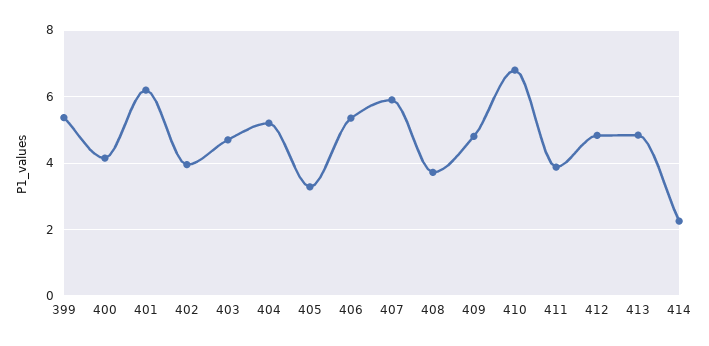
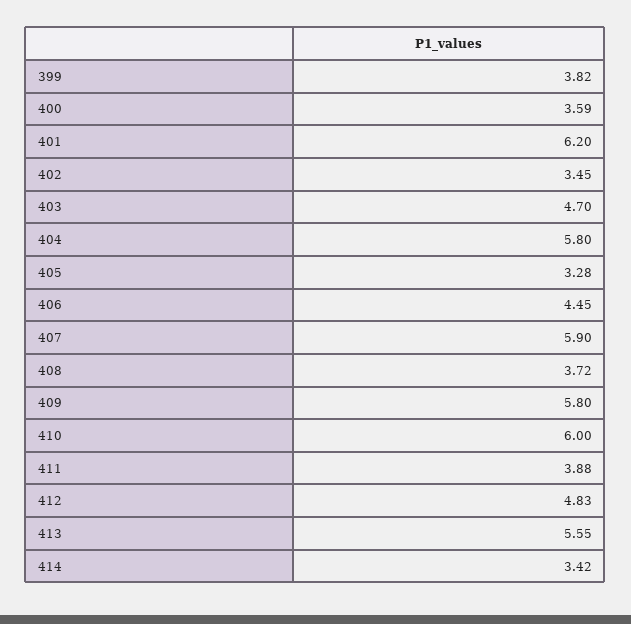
399: 5.4 -> 3.82
400: 4.2 -> 3.59
402: 4 -> 3.45
404: 5.2 -> 5.8
406: 5.4 -> 4.45
409: 4.8 -> 5.8
410: 6.8 -> 6
413: 4.8 -> 5.55
414: 2.2 -> 3.42

